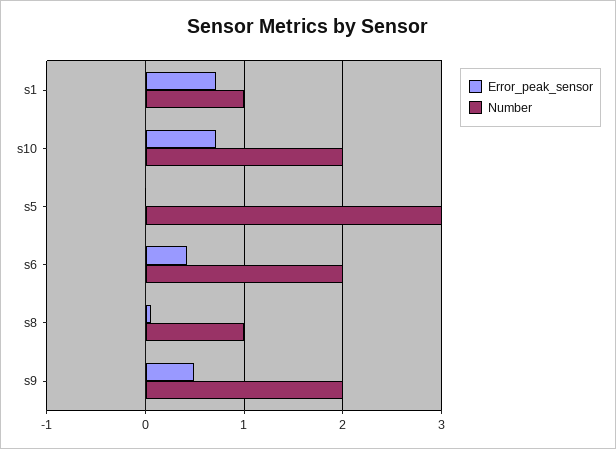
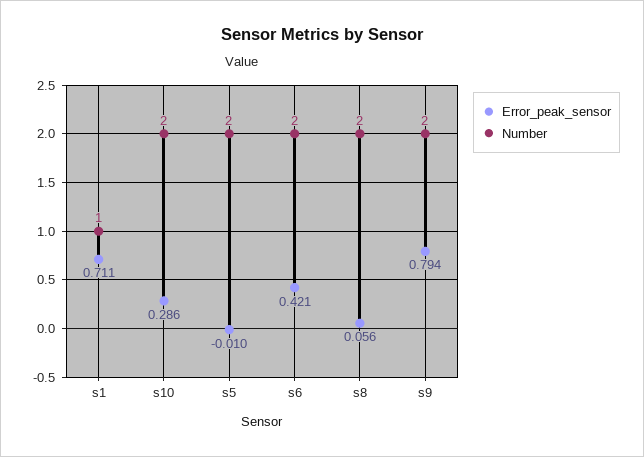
Error_peak_sensor, s10: 0.7 -> 0.286
Number, s5: 3 -> 2
Number, s8: 1 -> 2
Error_peak_sensor, s9: 0.5 -> 0.794

